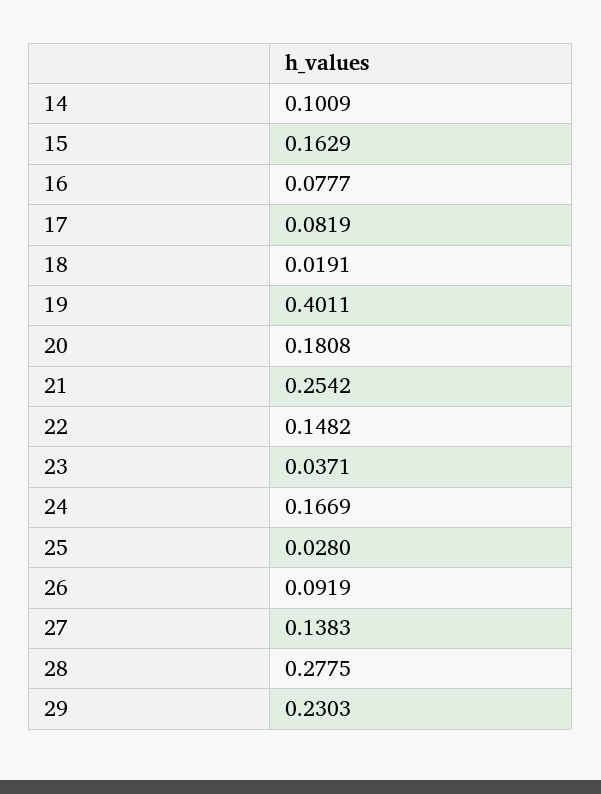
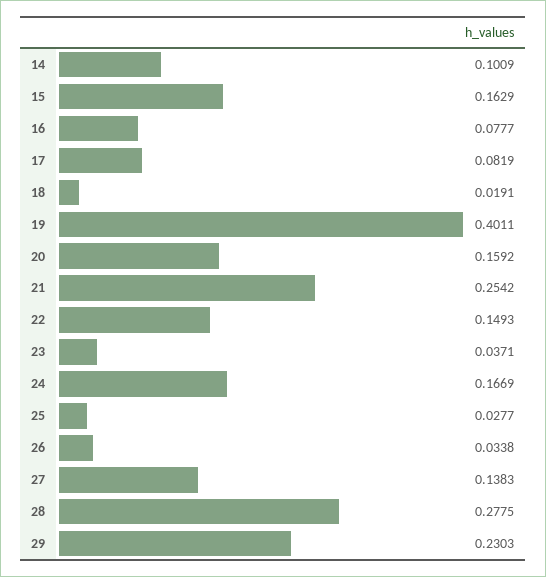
20: 0.1808 -> 0.1592
22: 0.1482 -> 0.1493
25: 0.028 -> 0.0277
26: 0.0919 -> 0.0338

